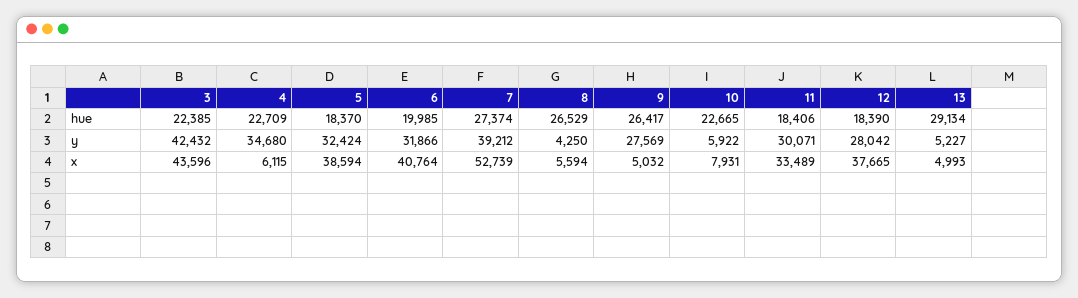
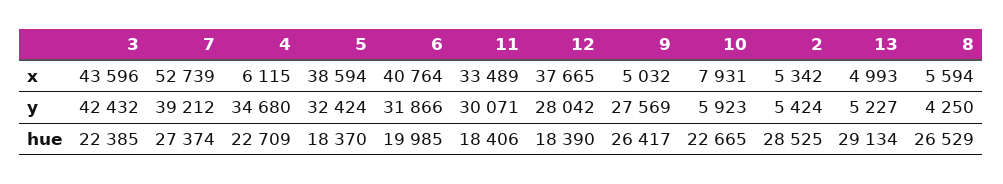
10, y: 5922 -> 5923
2, x: none -> 5342
2, y: none -> 5424
2, hue: none -> 28525

